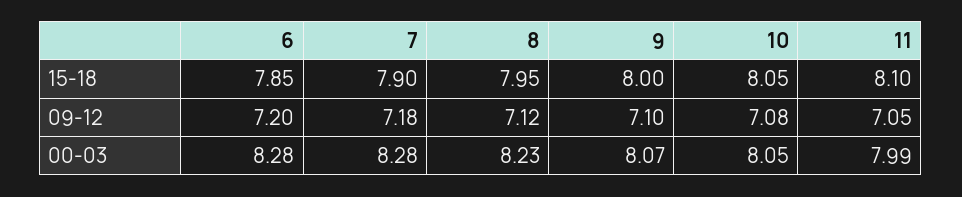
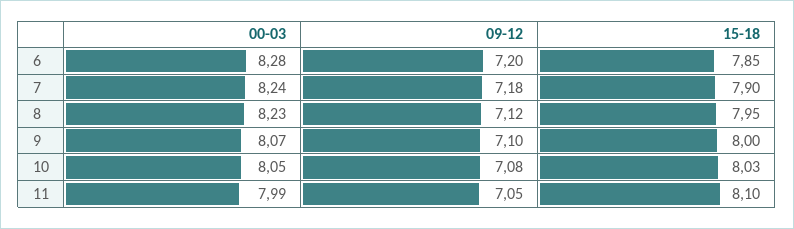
10, 15-18: 8.05 -> 8.03
7, 00-03: 8.28 -> 8.24

